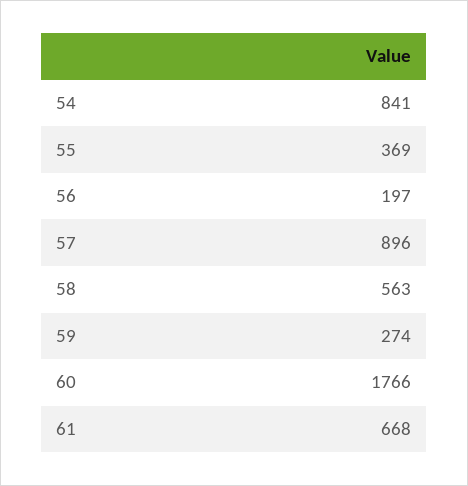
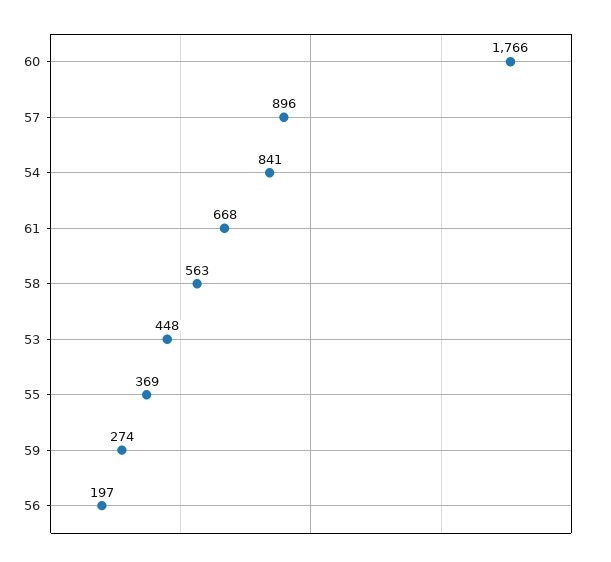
53: none -> 448

